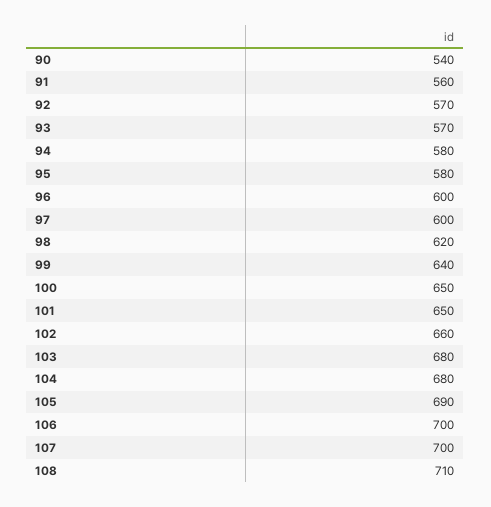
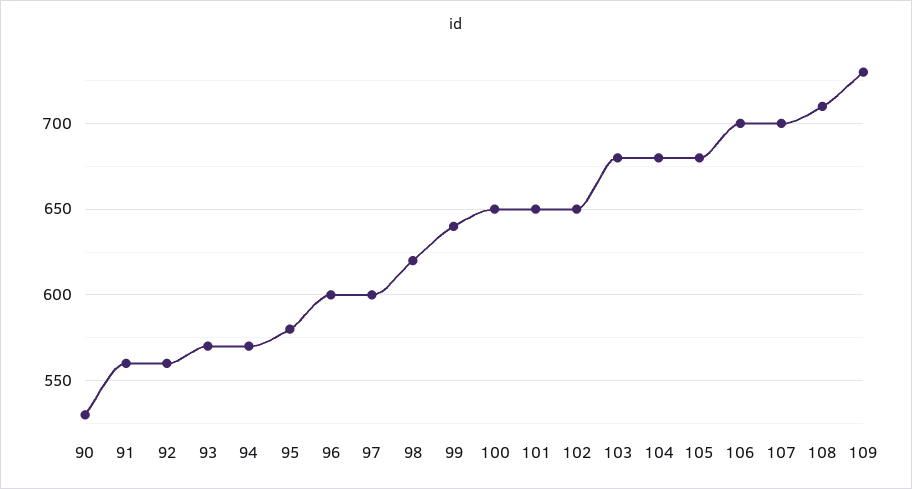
90: 540 -> 530
92: 570 -> 560
94: 580 -> 570
102: 660 -> 650
105: 690 -> 680
109: none -> 730

